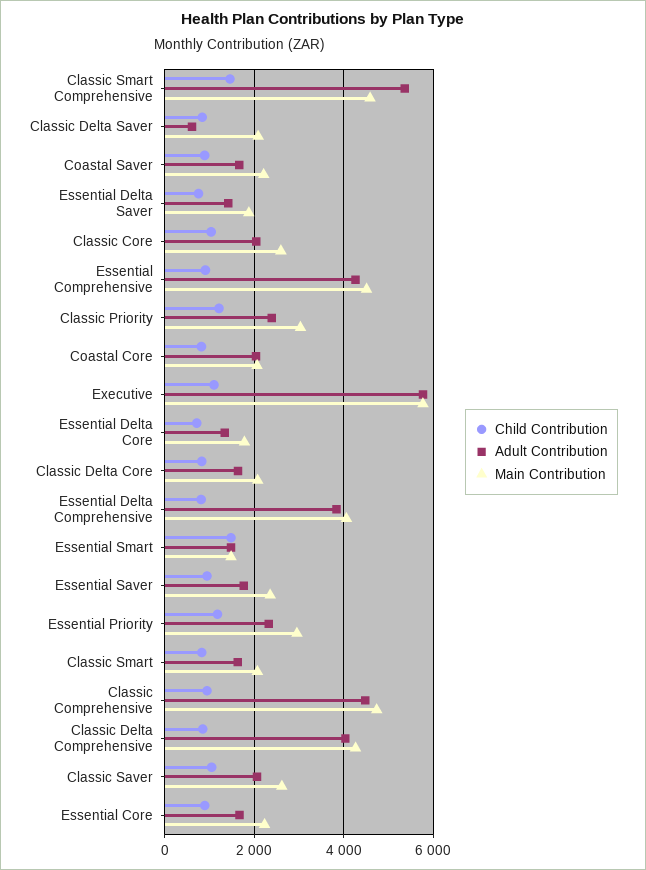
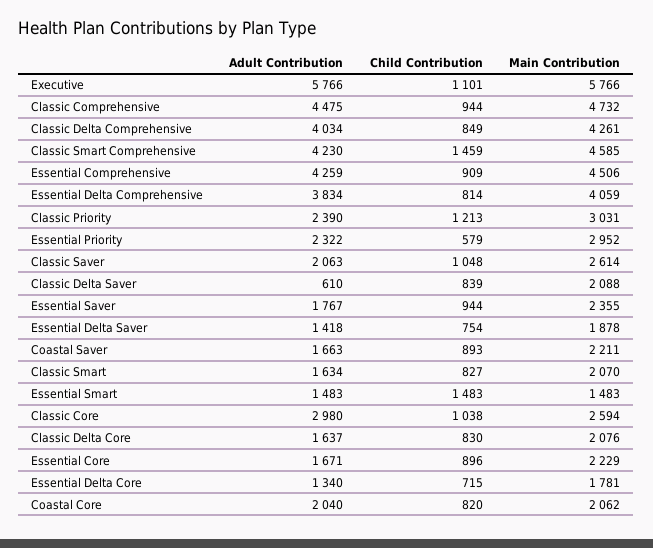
Adult Contribution, Classic Smart Comprehensive: 5400 -> 4230
Adult Contribution, Classic Core: 2000 -> 2980
Child Contribution, Essential Priority: 1200 -> 579

